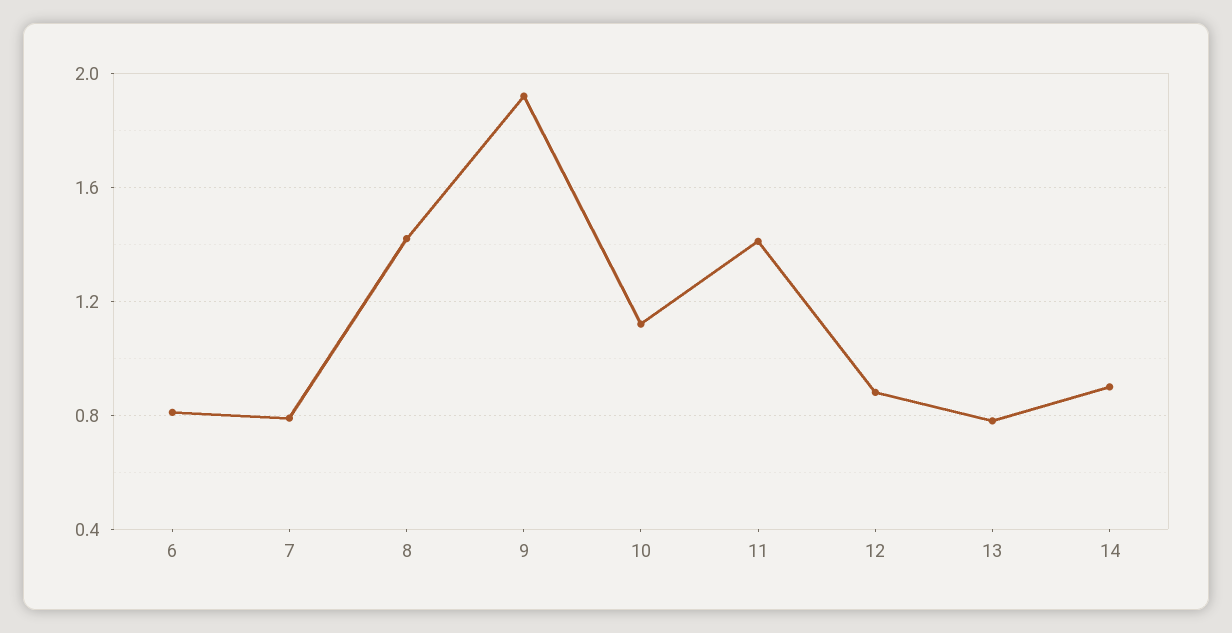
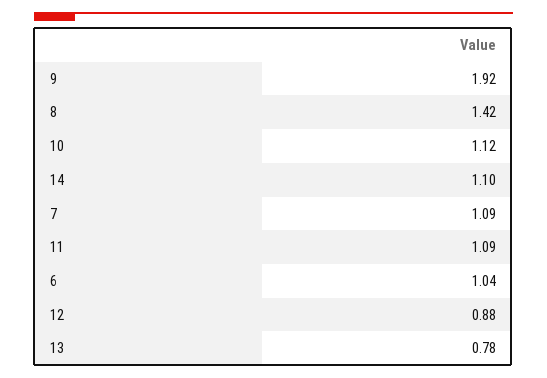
6: 0.8 -> 1.04
7: 0.8 -> 1.09
11: 1.4 -> 1.09
14: 0.9 -> 1.1

